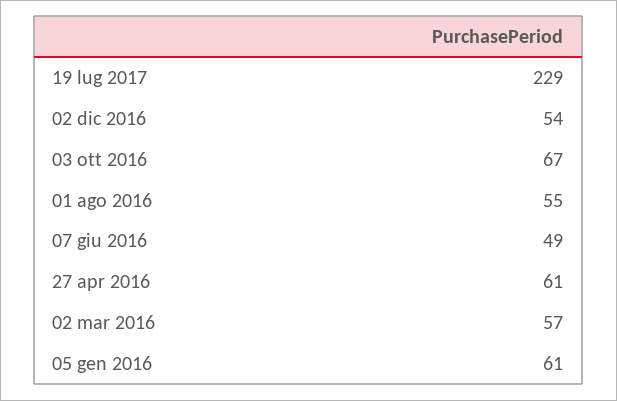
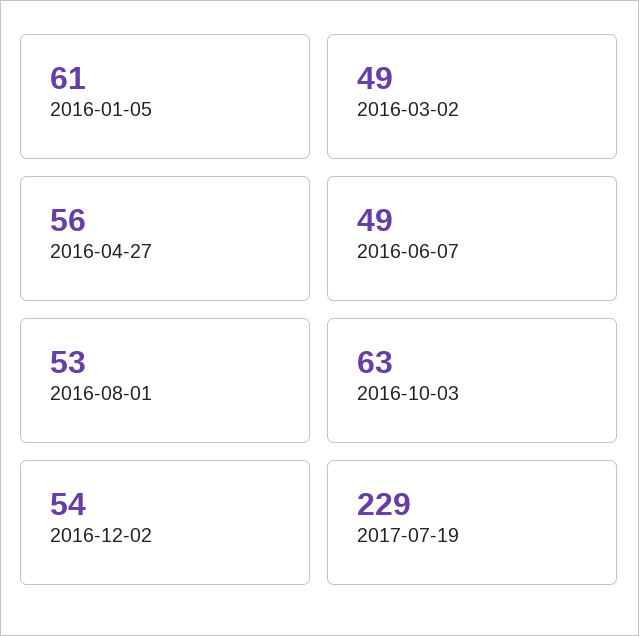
03 ott 2016: 67 -> 63
01 ago 2016: 55 -> 53
27 apr 2016: 61 -> 56
02 mar 2016: 57 -> 49

